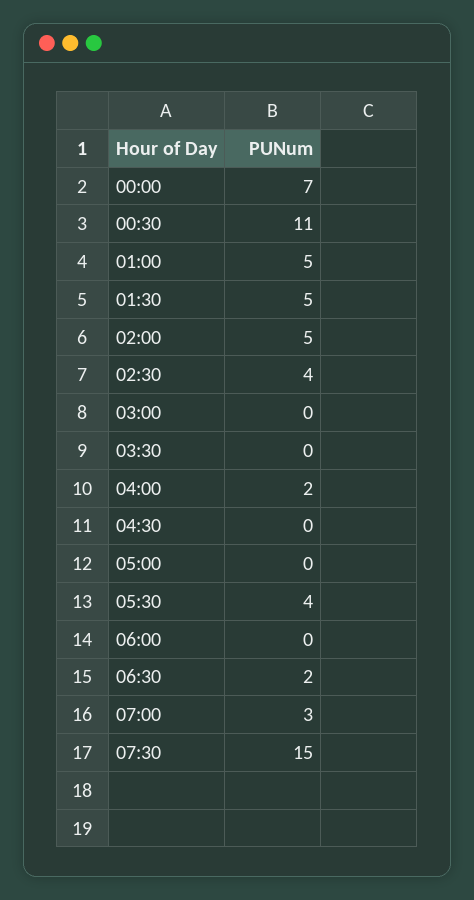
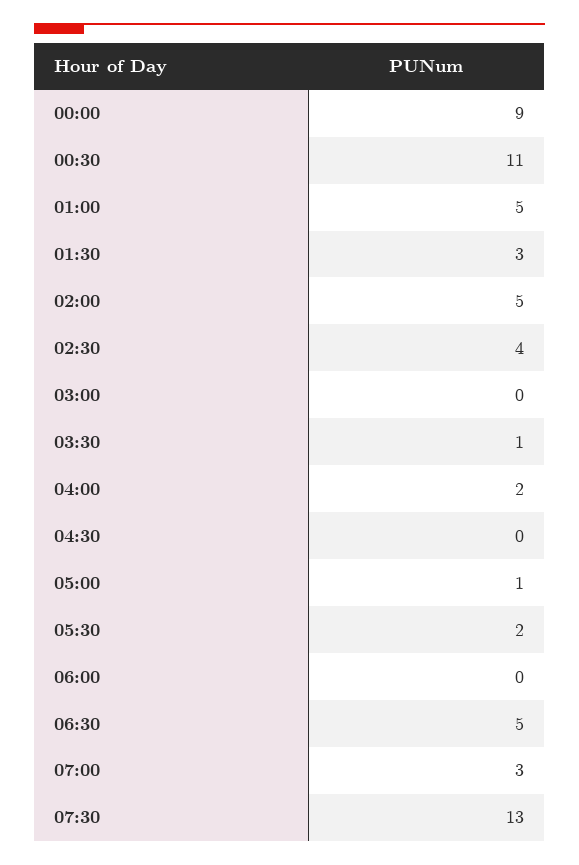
00:00: 7 -> 9
01:30: 5 -> 3
03:30: 0 -> 1
05:00: 0 -> 1
05:30: 4 -> 2
06:30: 2 -> 5
07:30: 15 -> 13

